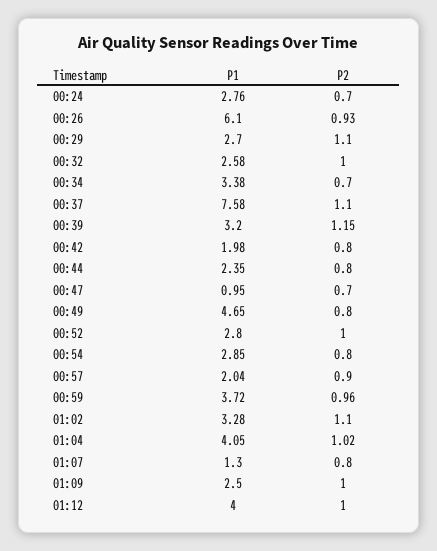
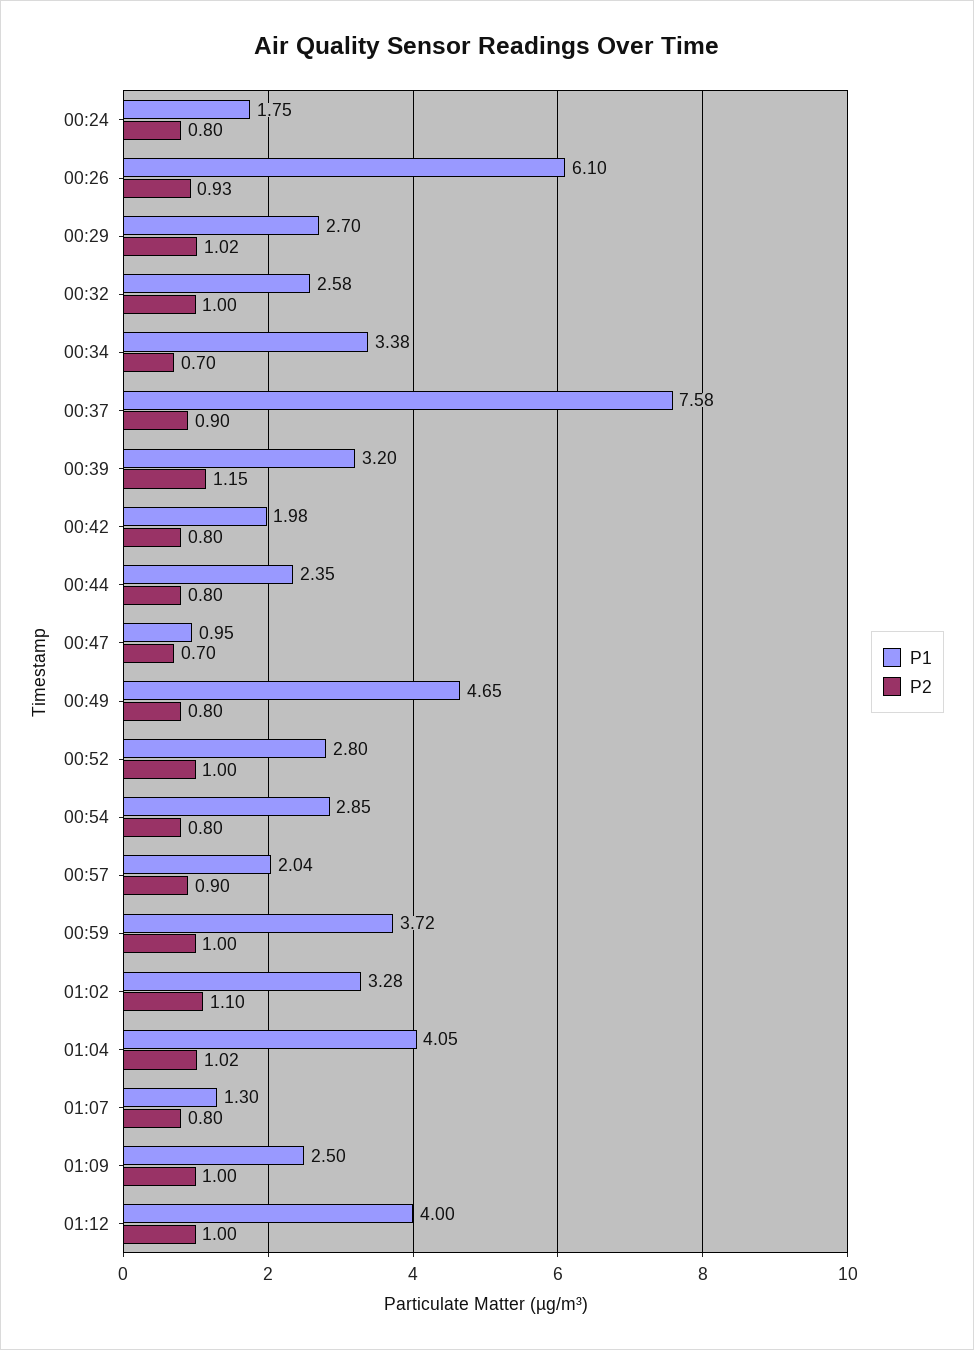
P1, 00:24: 2.76 -> 1.75
P2, 00:24: 0.7 -> 0.8
P2, 00:29: 1.1 -> 1.02
P2, 00:37: 1.1 -> 0.9
P2, 00:59: 0.96 -> 1

